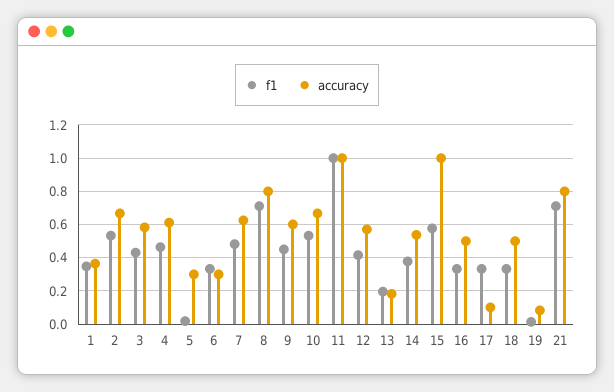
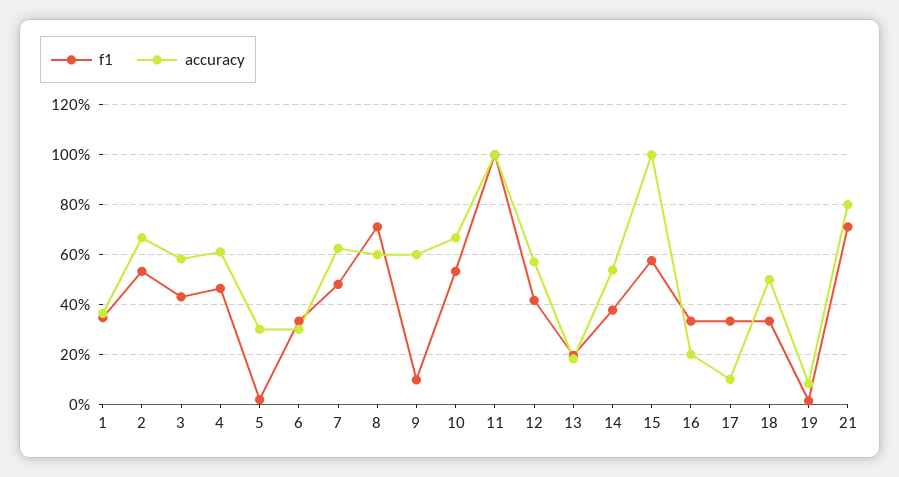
accuracy, 8: 0.8 -> 0.6
f1, 9: 0.45 -> 0.1
accuracy, 16: 0.5 -> 0.2

